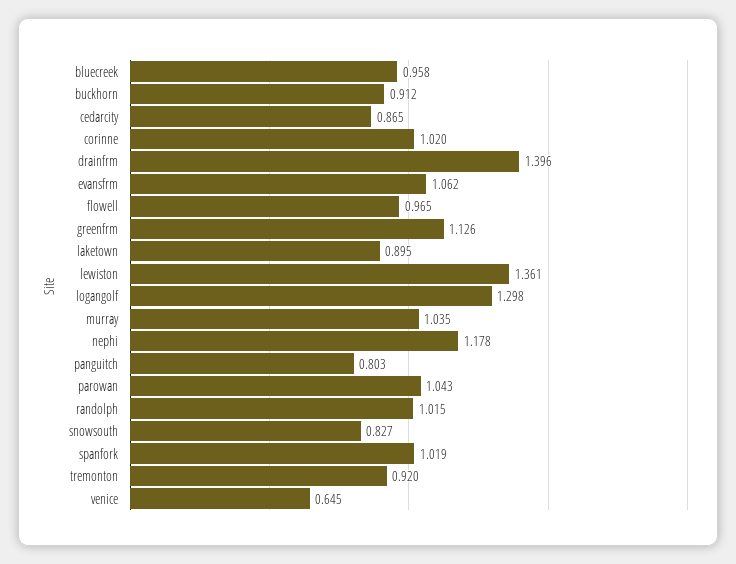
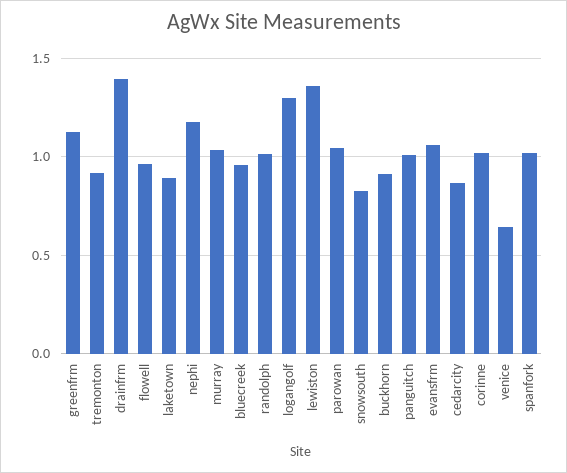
panguitch: 0.803 -> 1

